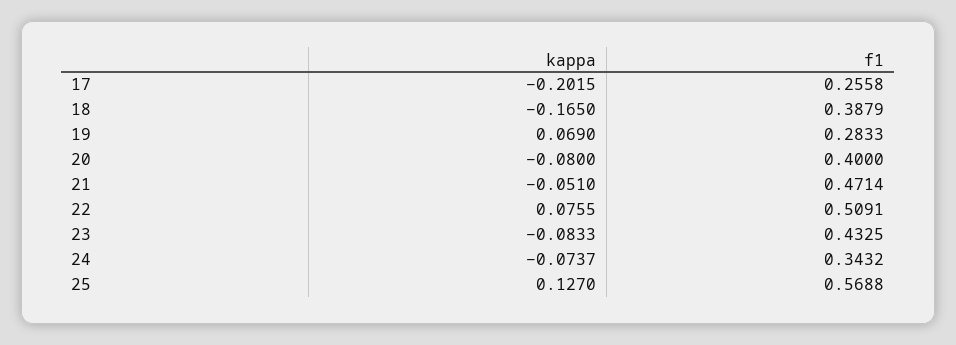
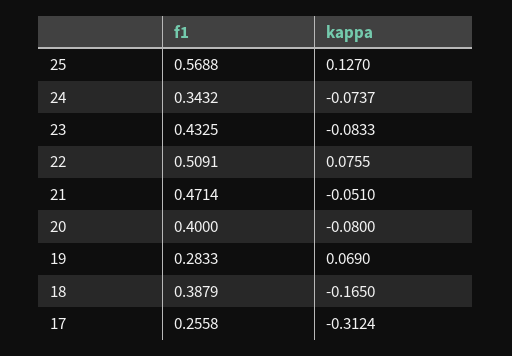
kappa, 17: -0.2015 -> -0.3124

